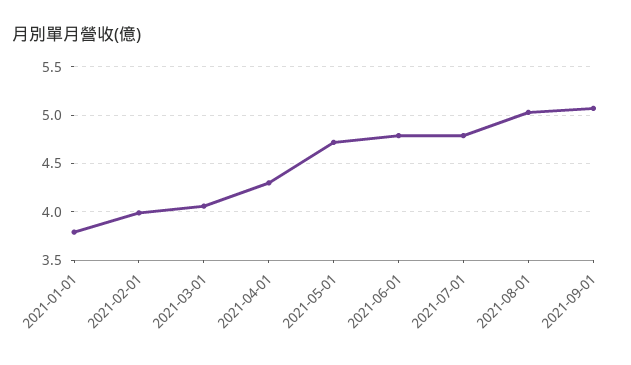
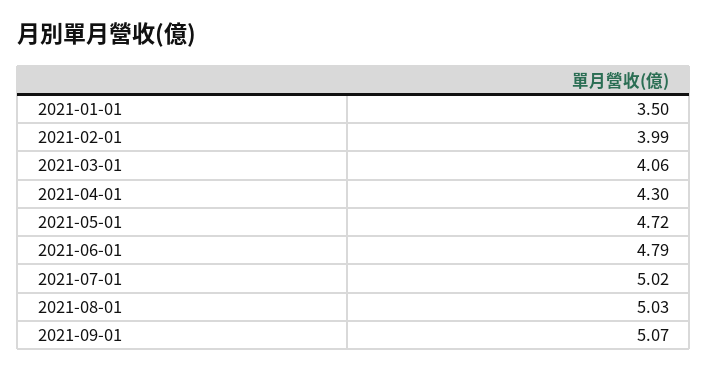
2021-01-01: 3.8 -> 3.5
2021-07-01: 4.8 -> 5.02

